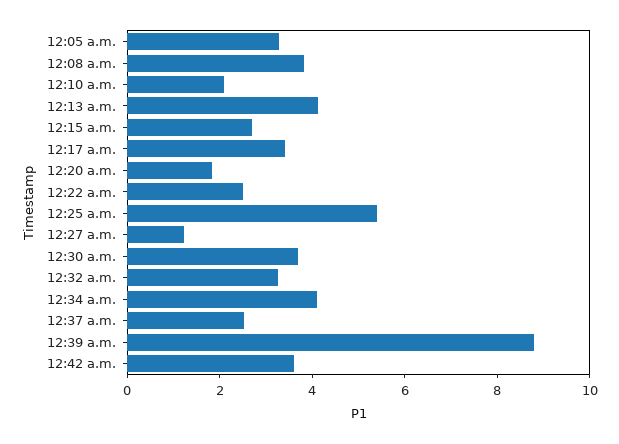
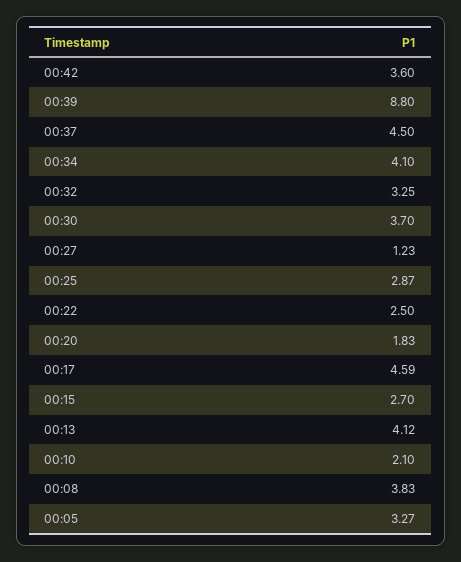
12:17 a.m.: 3.5 -> 4.59
12:25 a.m.: 5.5 -> 2.87
12:37 a.m.: 2.5 -> 4.5

